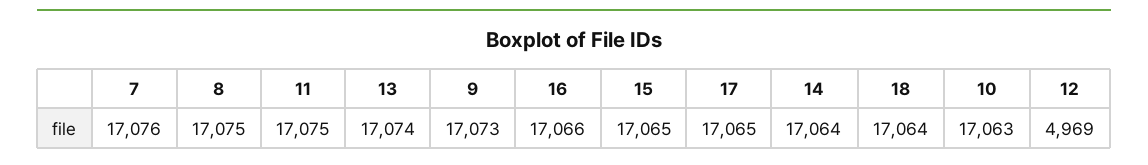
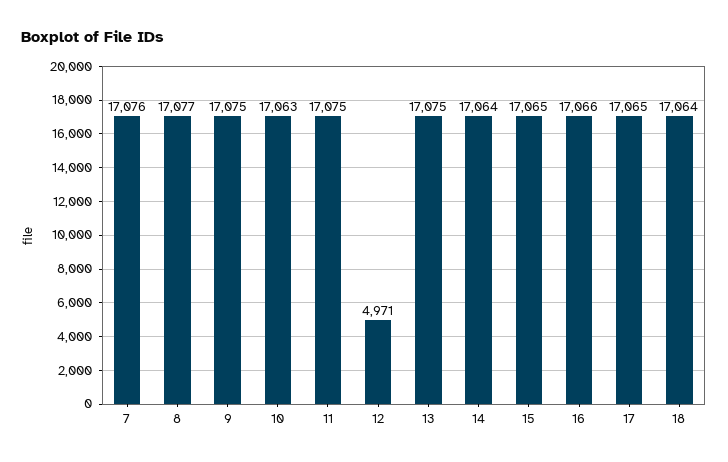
8: 17075 -> 17077
13: 17074 -> 17075
9: 17073 -> 17075
12: 4969 -> 4971

